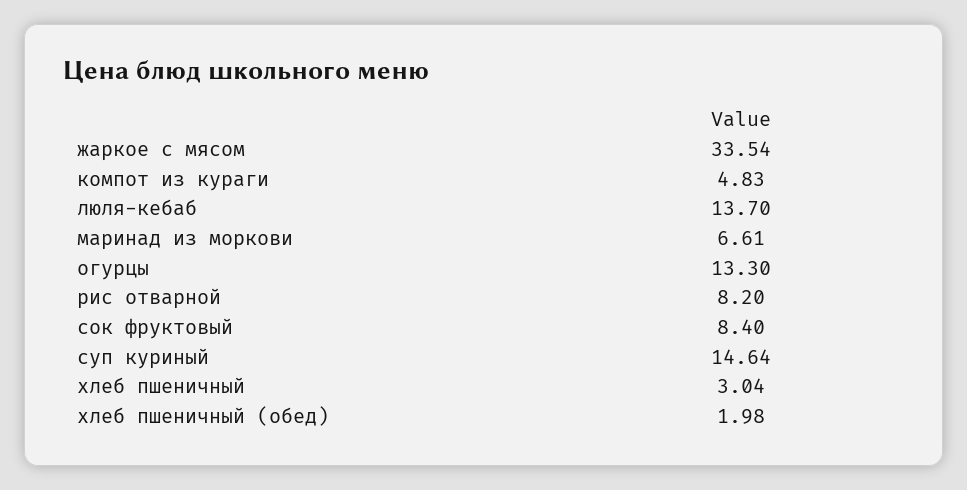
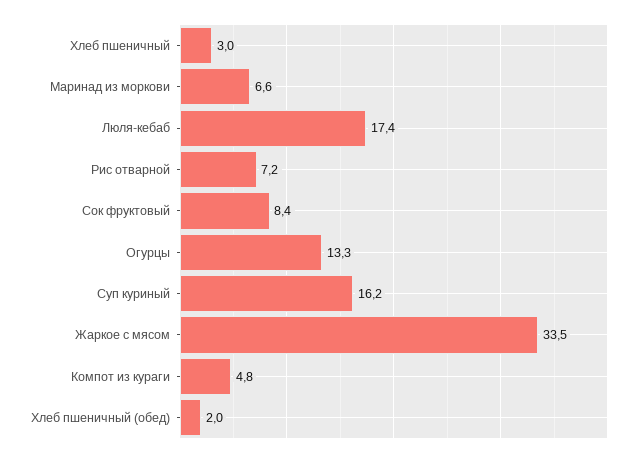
люля-кебаб: 13.7 -> 17.4
рис отварной: 8.2 -> 7.2
суп куриный: 14.64 -> 16.2

